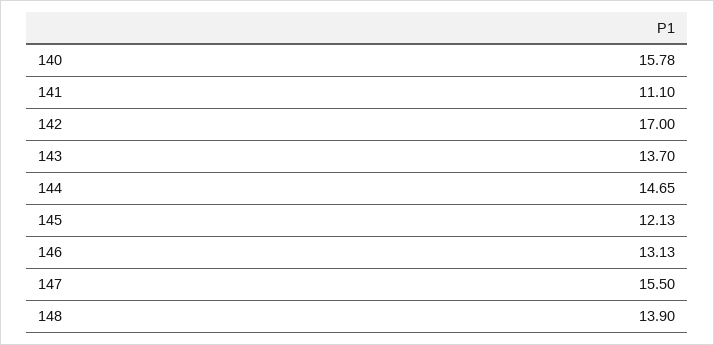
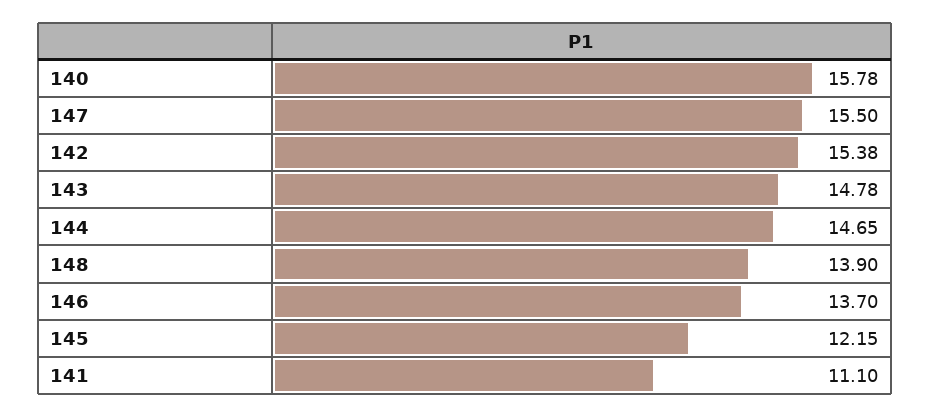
142: 17 -> 15.38
143: 13.7 -> 14.78
145: 12.13 -> 12.15
146: 13.13 -> 13.7

